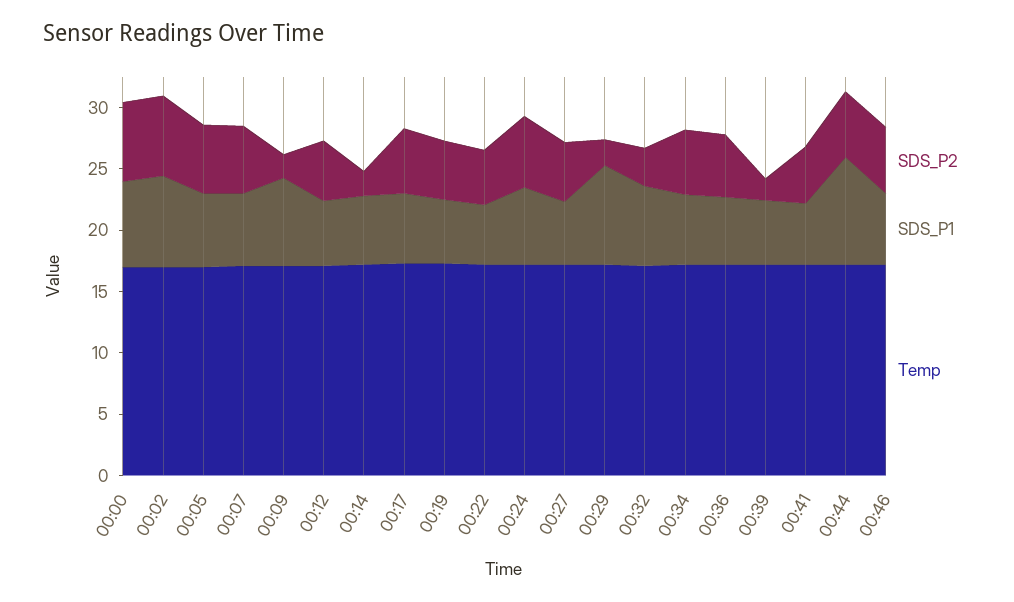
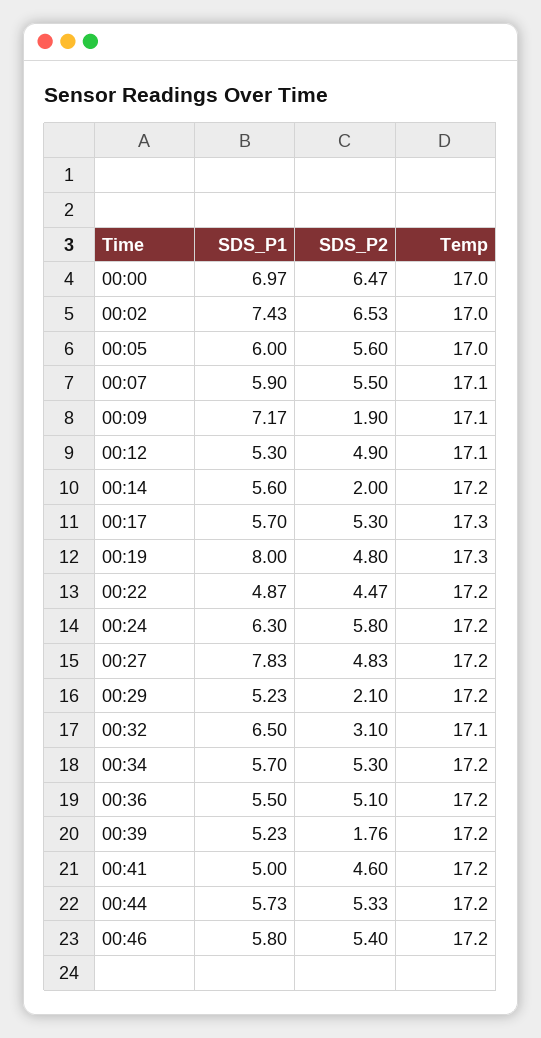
SDS_P1, 00:19: 5 -> 8
SDS_P1, 00:27: 5 -> 7.83
SDS_P1, 00:29: 8 -> 5.23
SDS_P1, 00:44: 9 -> 5.73

